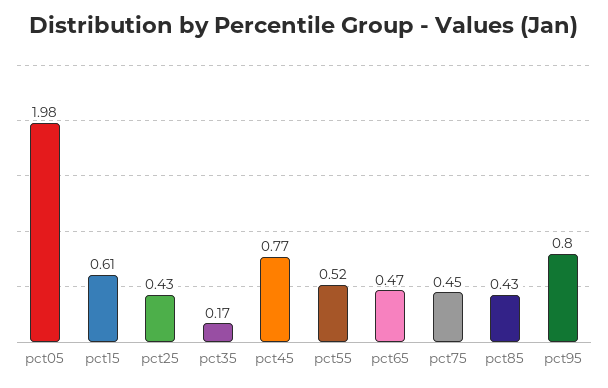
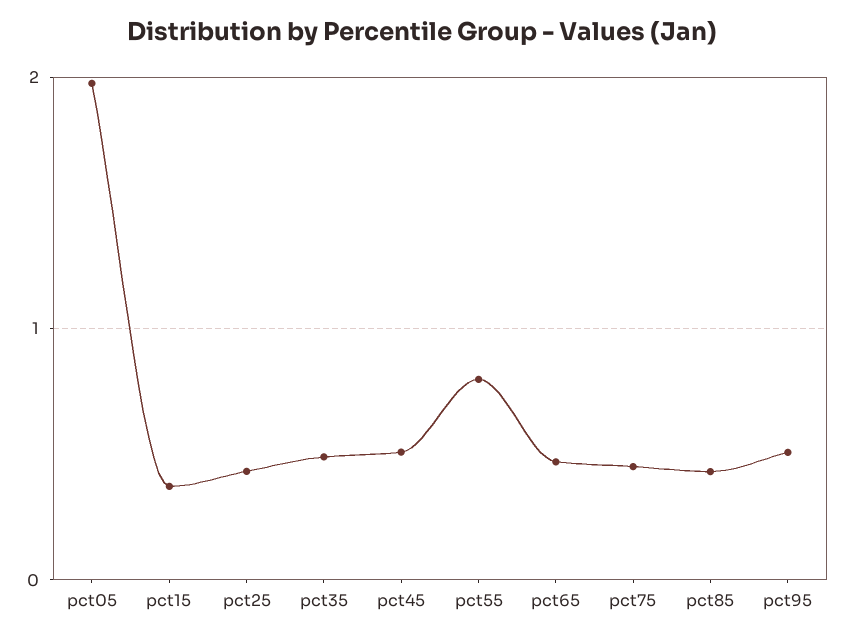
pct15: 0.61 -> 0.4
pct35: 0.17 -> 0.5
pct45: 0.77 -> 0.5
pct55: 0.52 -> 0.8
pct95: 0.8 -> 0.5

